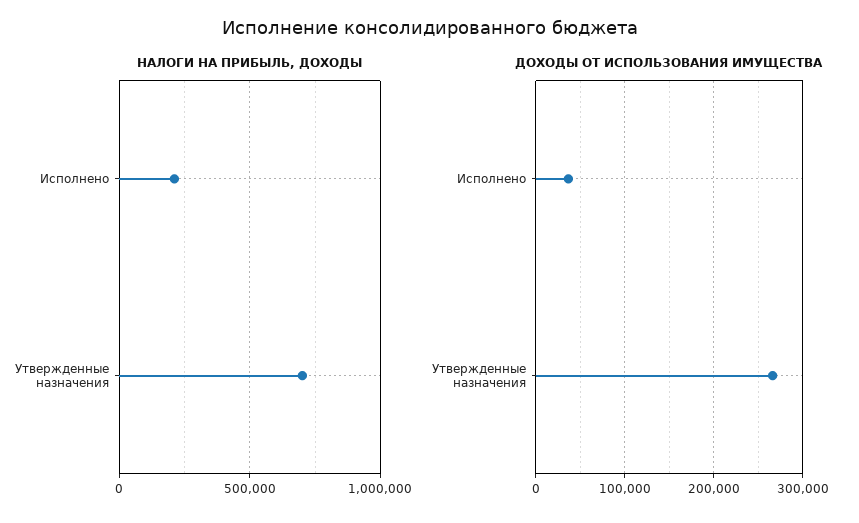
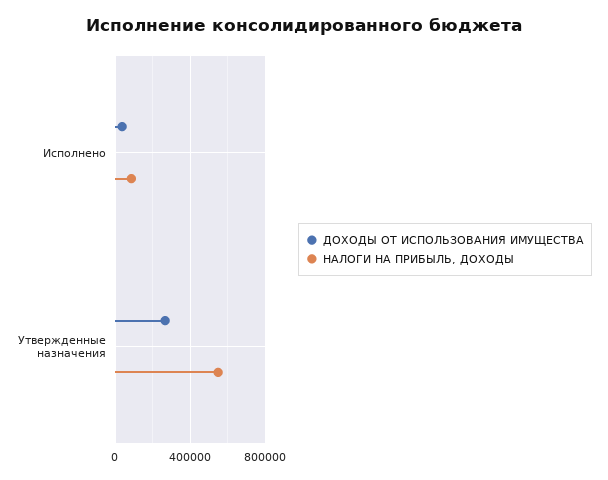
НАЛОГИ НА ПРИБЫЛЬ, ДОХОДЫ, Исполнено: 200000 -> 100000
НАЛОГИ НА ПРИБЫЛЬ, ДОХОДЫ, Утвержденные назначения: 700000 -> 550000

